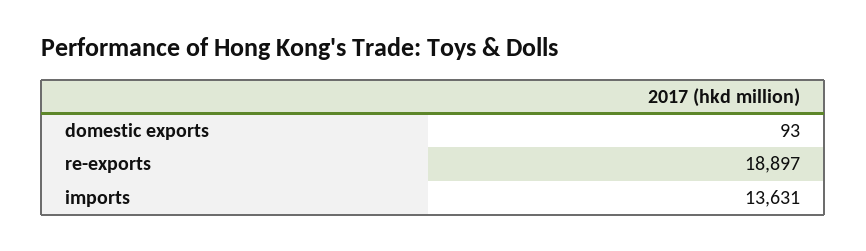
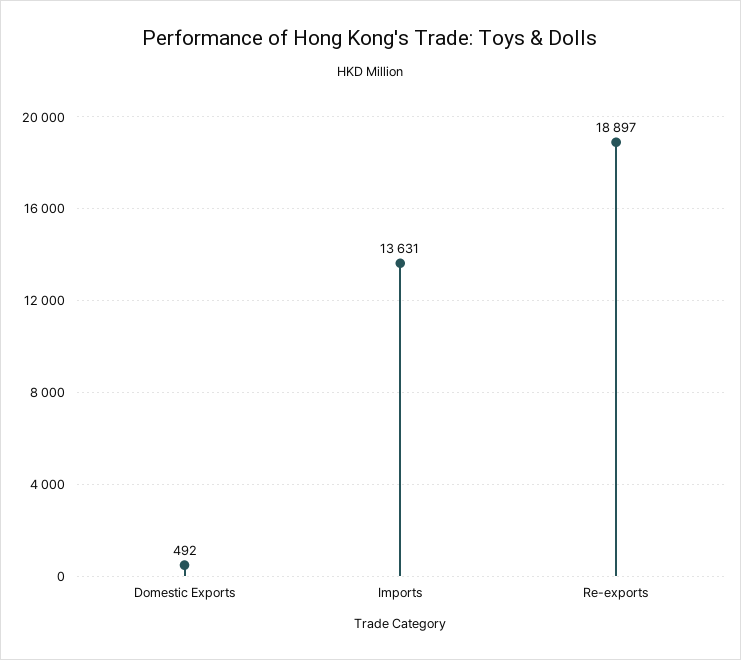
domestic exports: 93 -> 492

